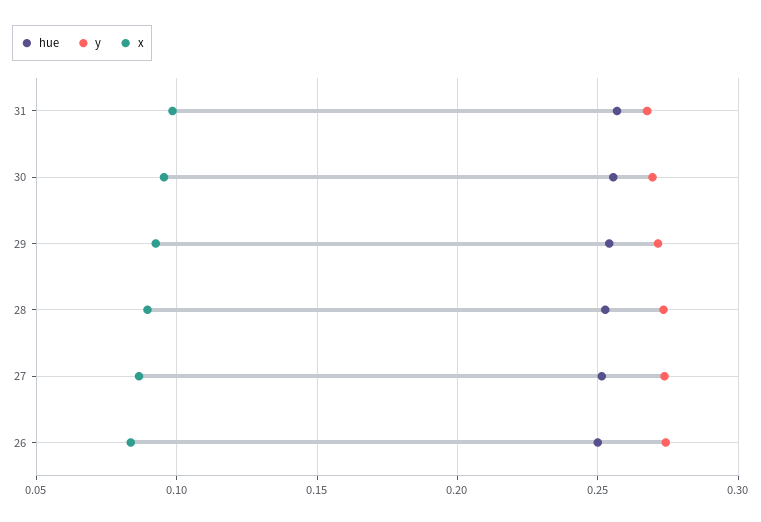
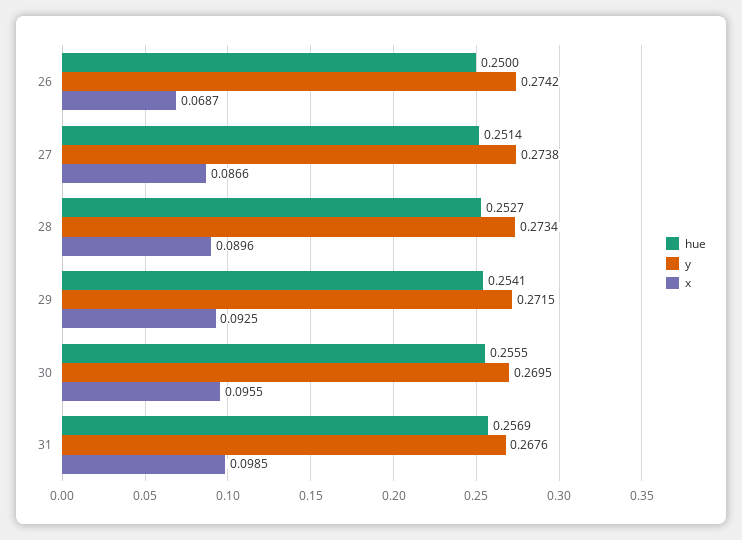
x, 26: 0.085 -> 0.0687

